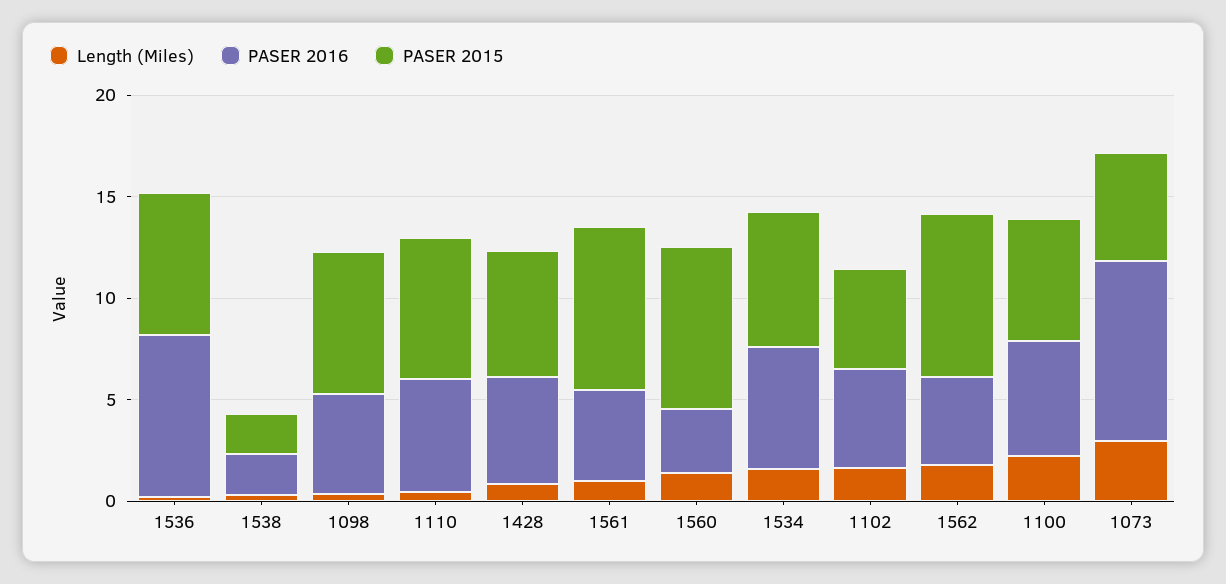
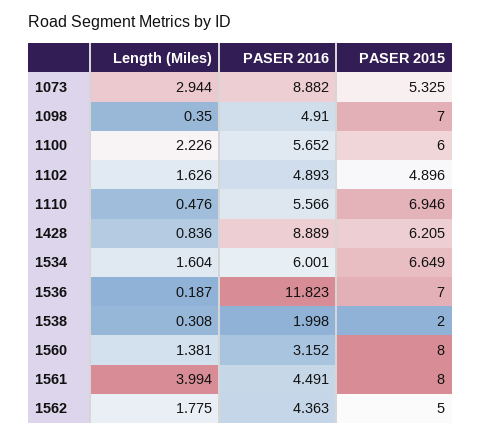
PASER 2016, 1536: 8 -> 11.823
PASER 2016, 1428: 5 -> 8.889
Length (Miles), 1561: 1 -> 3.994
PASER 2015, 1562: 8 -> 5

